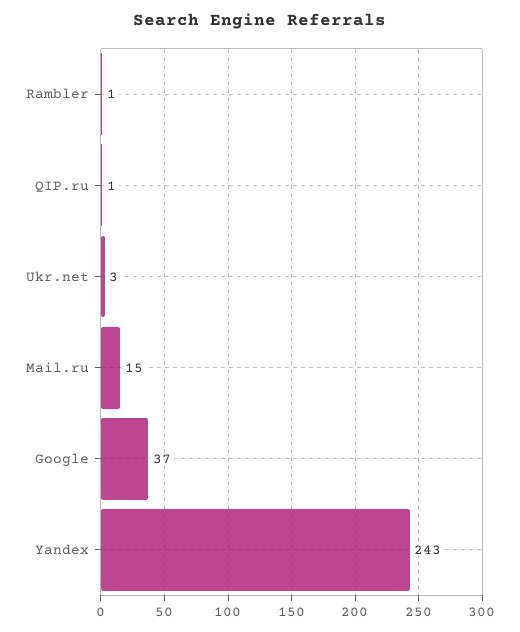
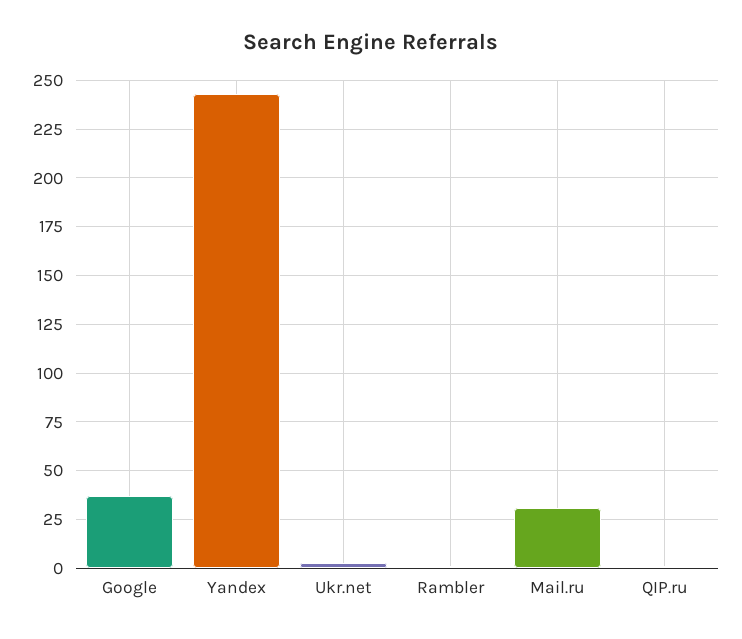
Mail.ru: 15 -> 30

